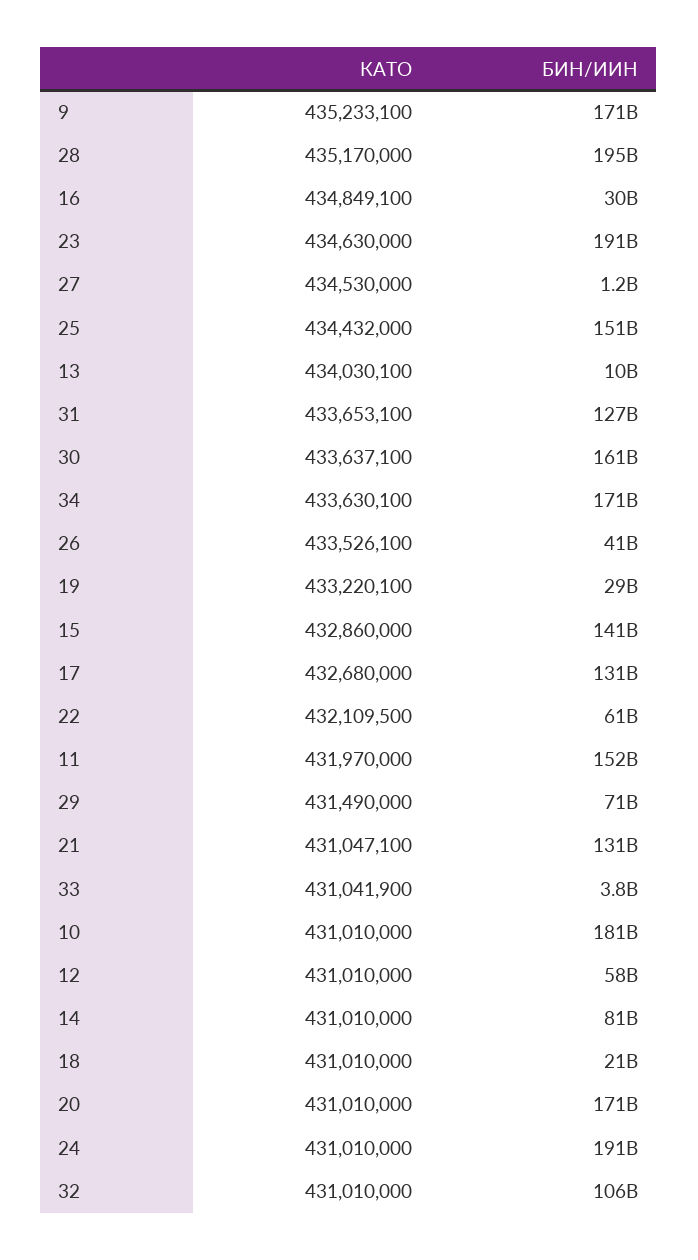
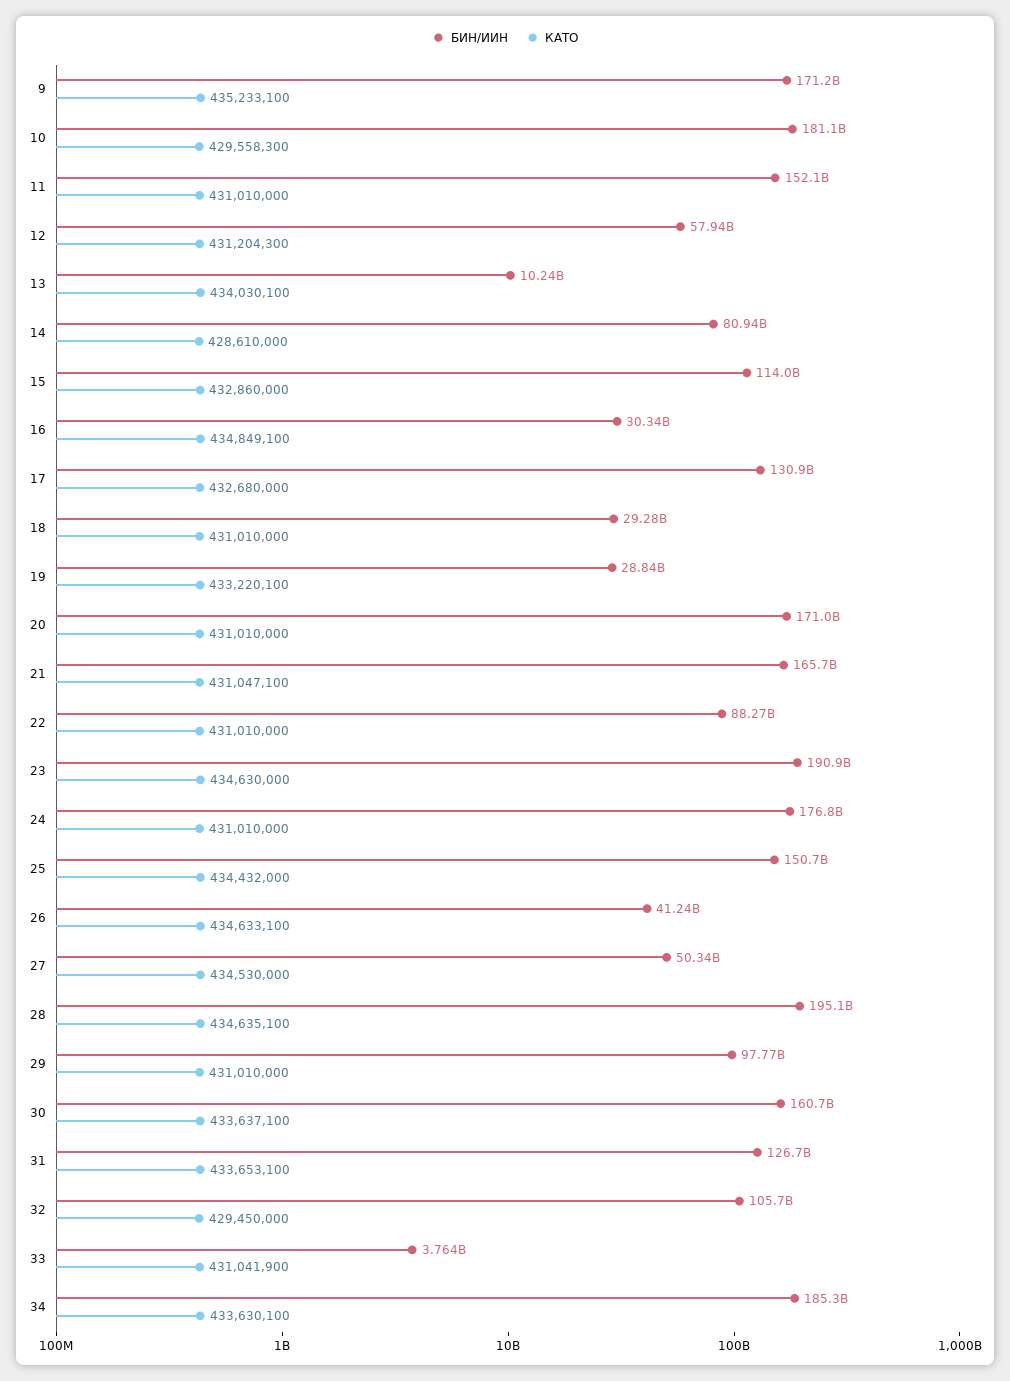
КАТО, 28: 435170000 -> 434635100
БИН/ИИН, 27: 1200000000 -> 50340000000
БИН/ИИН, 34: 171000000000 -> 185300000000
КАТО, 26: 433526100 -> 434633100
БИН/ИИН, 15: 141000000000 -> 114000000000
КАТО, 22: 432109500 -> 431010000
БИН/ИИН, 22: 61000000000 -> 88270000000
КАТО, 11: 431970000 -> 431010000
КАТО, 29: 431490000 -> 431010000
БИН/ИИН, 29: 71000000000 -> 97770000000
БИН/ИИН, 21: 131000000000 -> 165700000000
КАТО, 10: 431010000 -> 429558300
КАТО, 12: 431010000 -> 431204300
КАТО, 14: 431010000 -> 428610000
БИН/ИИН, 18: 21000000000 -> 29280000000
БИН/ИИН, 24: 191000000000 -> 176800000000
КАТО, 32: 431010000 -> 429450000

